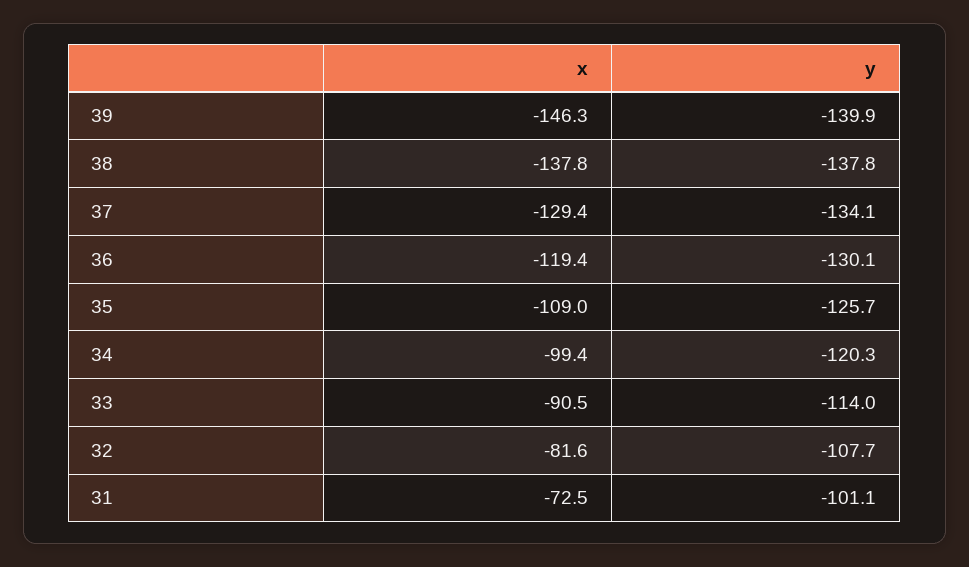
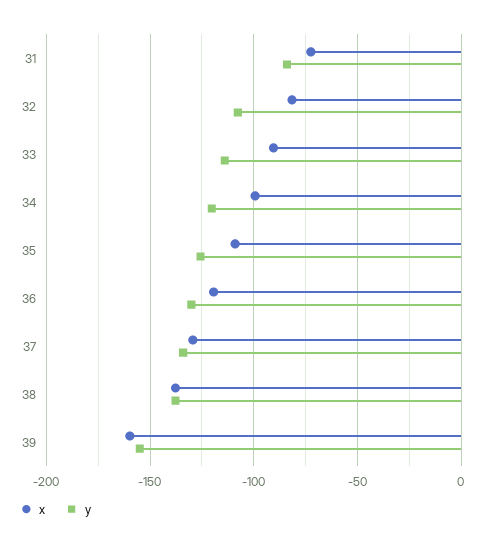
x, 39: -146.3 -> -160
y, 39: -139.9 -> -155
y, 31: -101.1 -> -85

